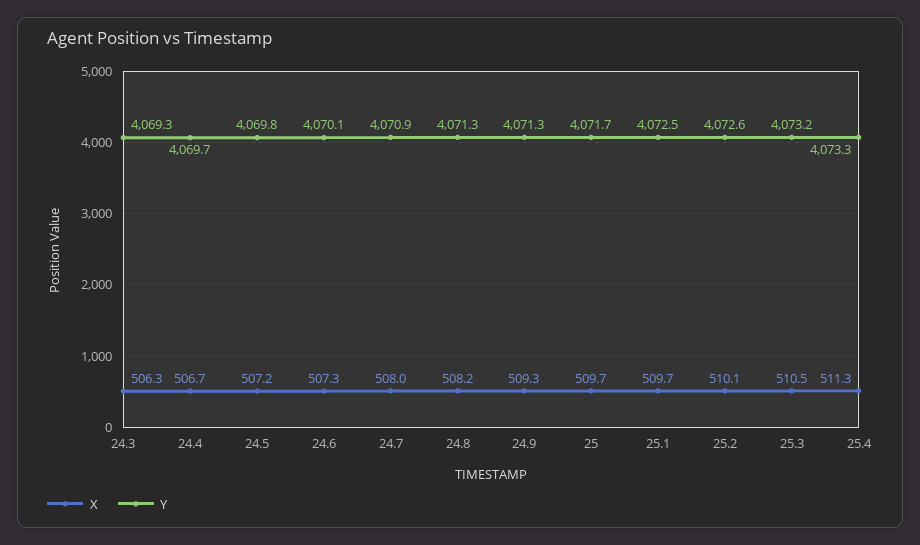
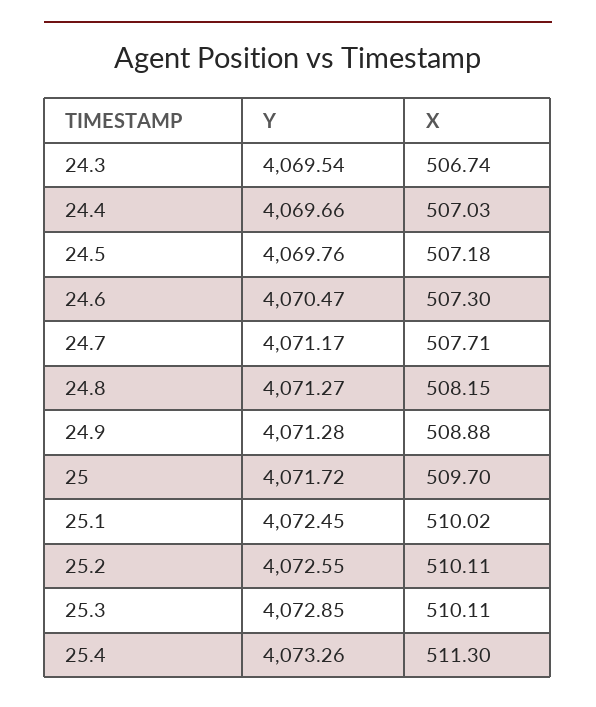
X, 24.3: 506.3 -> 506.74
Y, 24.3: 4069.3 -> 4069.54
X, 24.4: 506.7 -> 507.03
Y, 24.6: 4070.1 -> 4070.47
X, 24.7: 508 -> 507.71
Y, 24.7: 4070.9 -> 4071.17
X, 24.9: 509.3 -> 508.88
X, 25.1: 509.7 -> 510.02
X, 25.3: 510.5 -> 510.11
Y, 25.3: 4073.2 -> 4072.85

